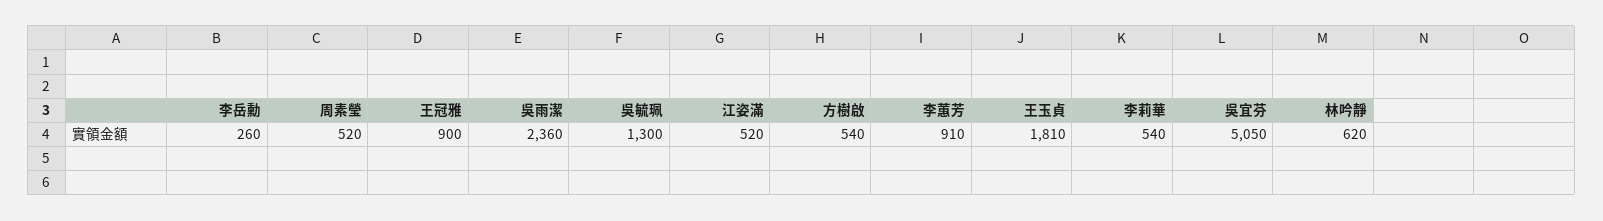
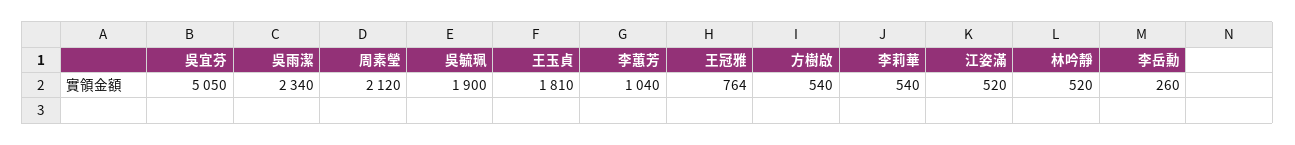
周素瑩: 520 -> 2120
王冠雅: 900 -> 764
吳雨潔: 2360 -> 2340
吳毓珮: 1300 -> 1900
李蕙芳: 910 -> 1040
林吟靜: 620 -> 520

